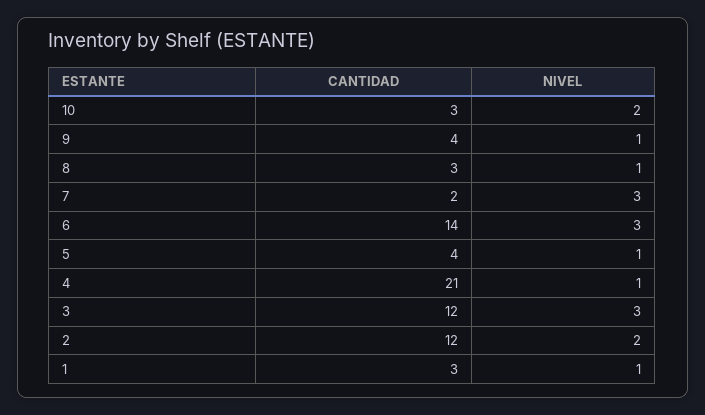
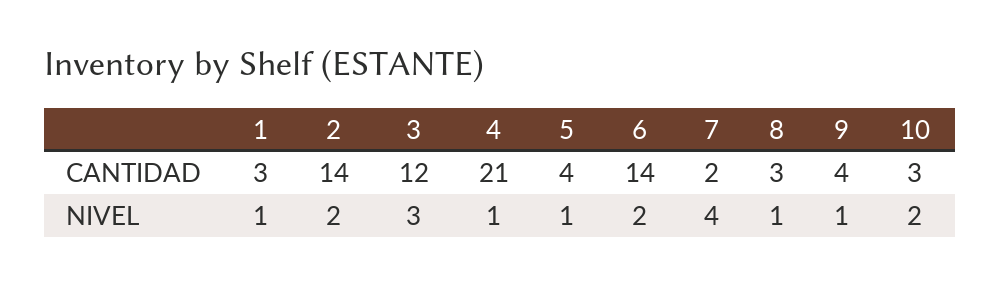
NIVEL, 7: 3 -> 4
NIVEL, 6: 3 -> 2
CANTIDAD, 2: 12 -> 14

